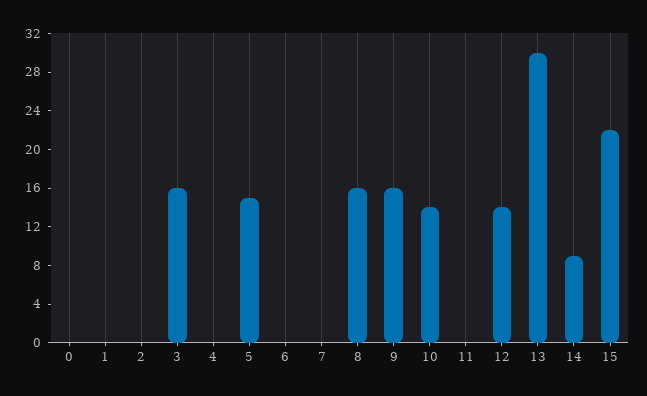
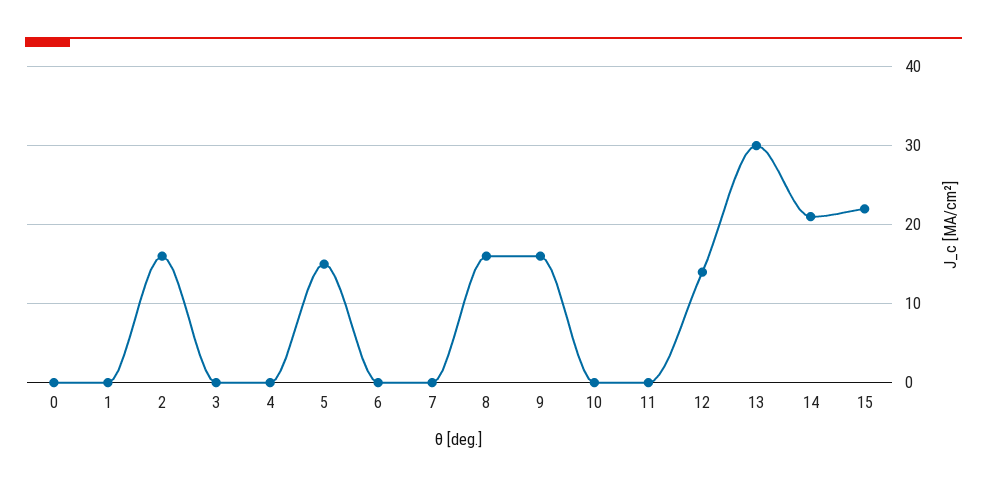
2: 0 -> 16
3: 16 -> 0
10: 14 -> 0
14: 9 -> 21

